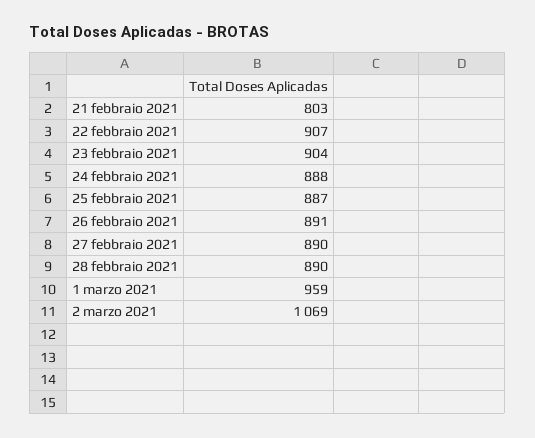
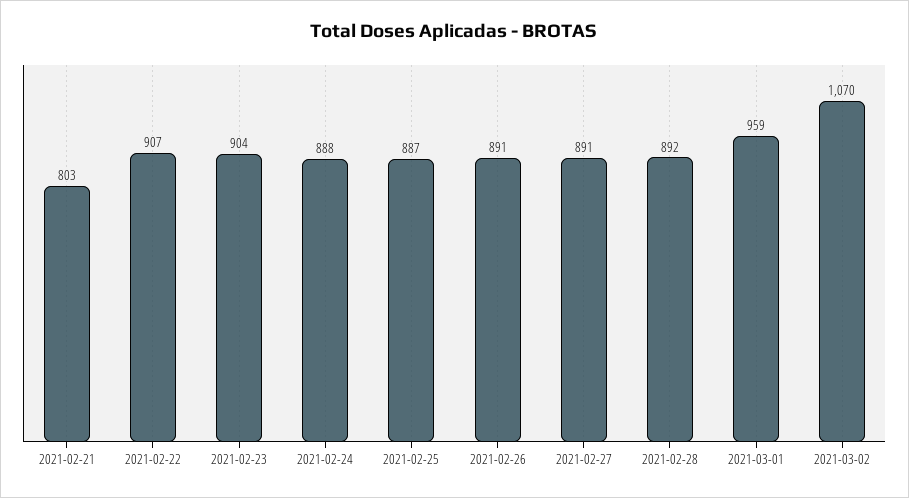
27 febbraio 2021: 890 -> 891
28 febbraio 2021: 890 -> 892
2 marzo 2021: 1069 -> 1070

